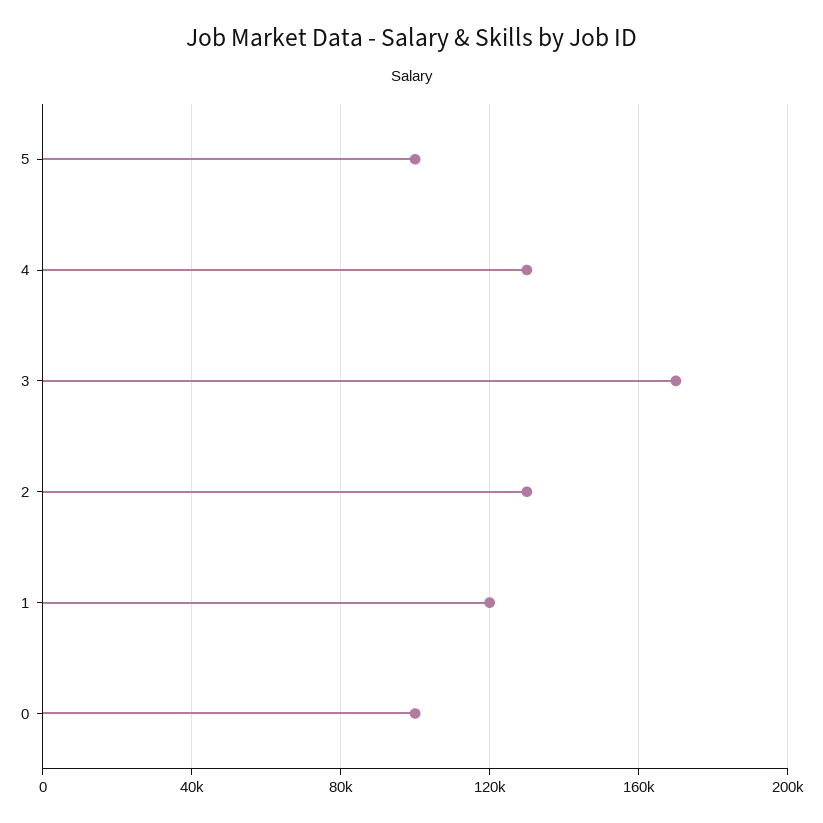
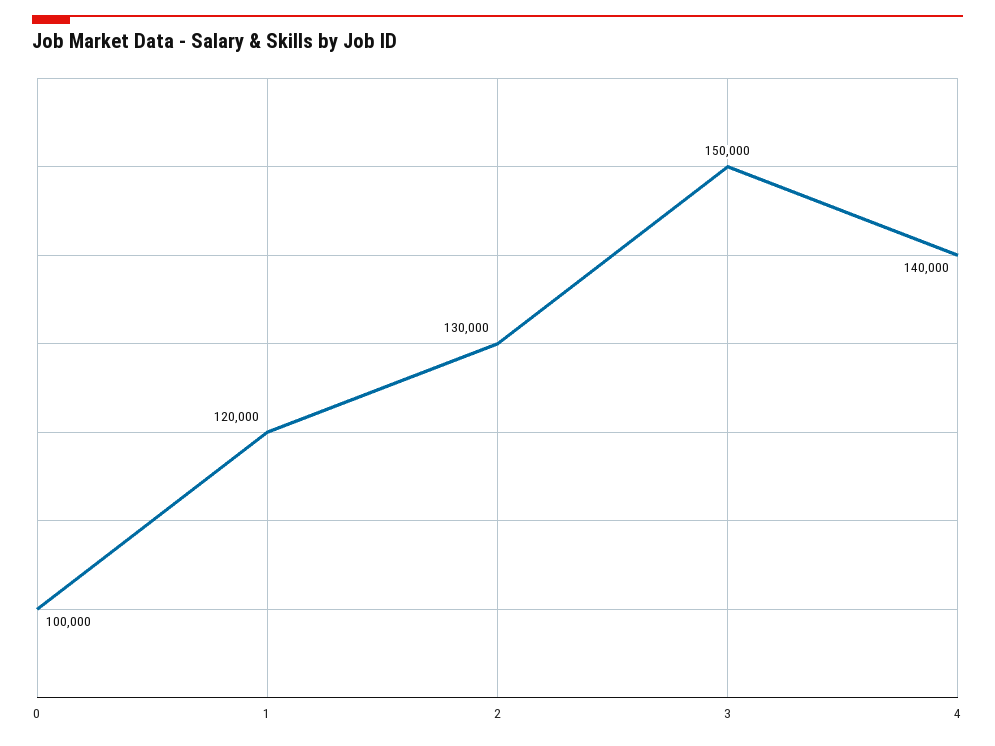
5: 100000 -> none
4: 130000 -> 140000
3: 170000 -> 150000

